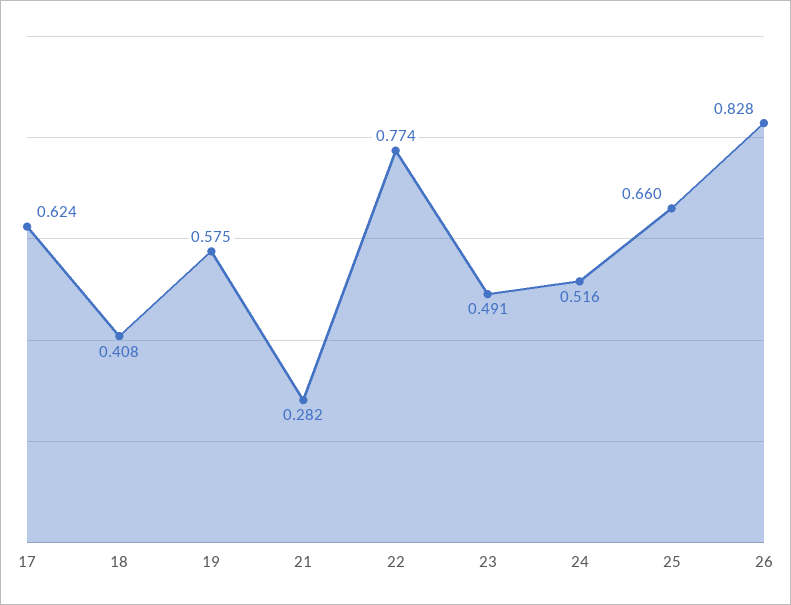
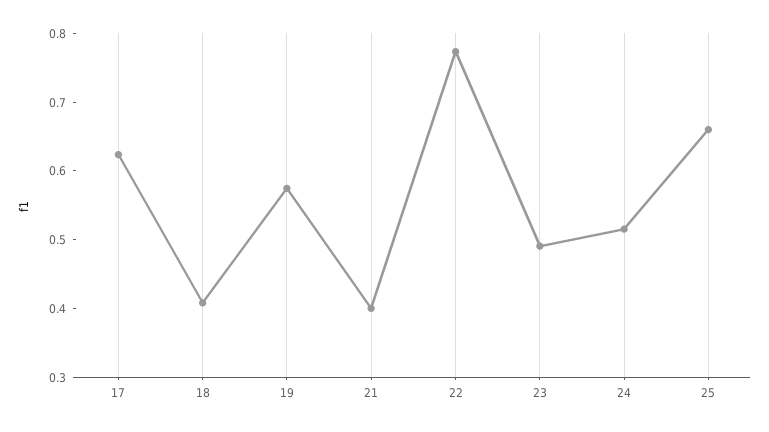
21: 0.282 -> 0.4
26: 0.828 -> none

